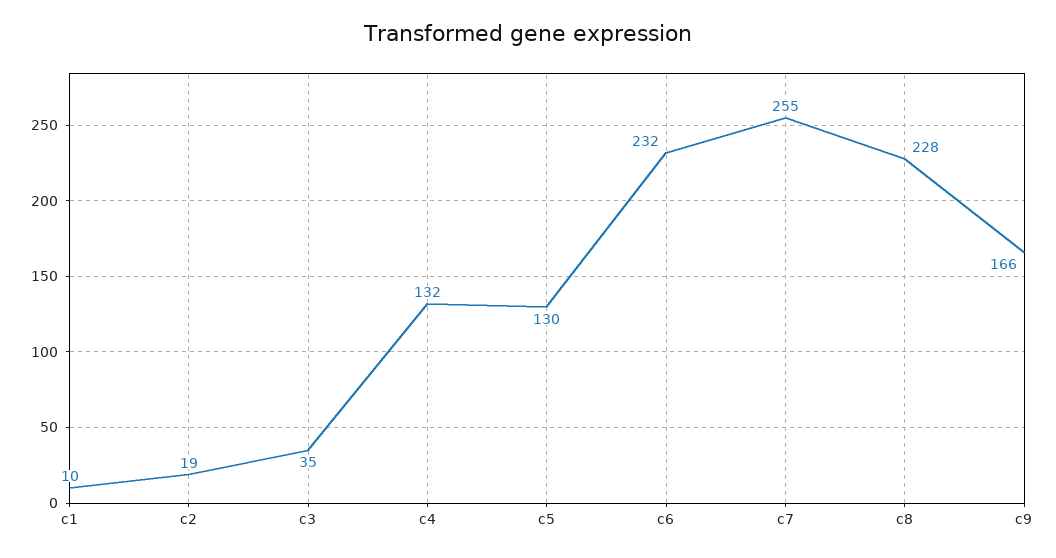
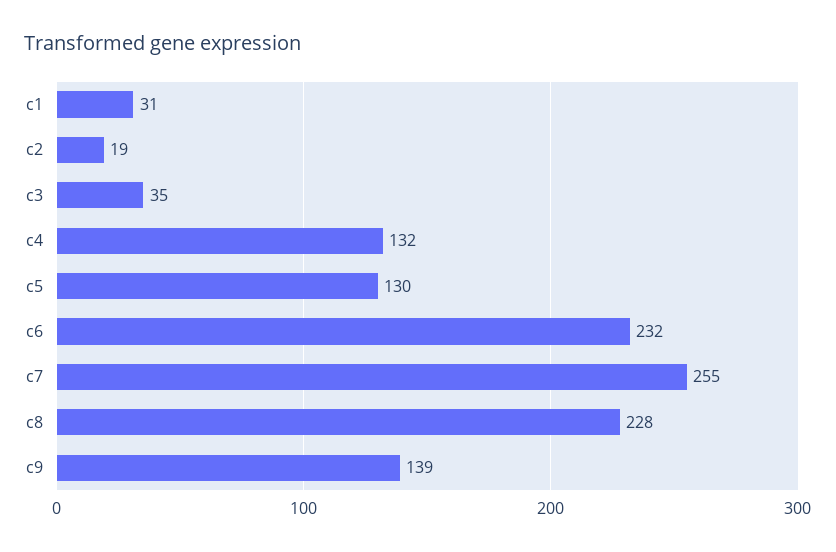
c1: 10 -> 31
c9: 166 -> 139

